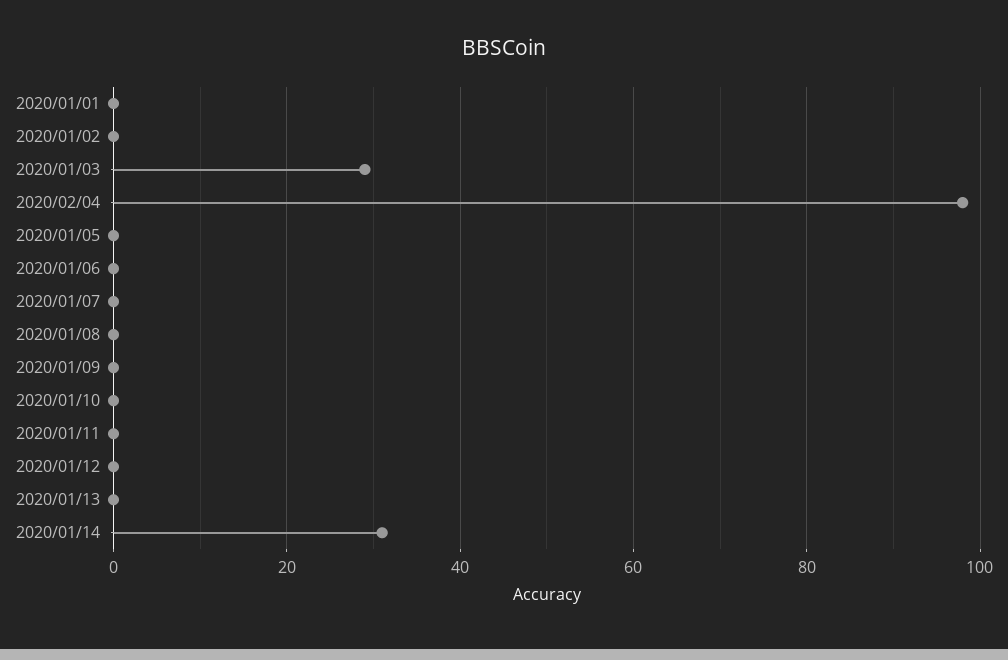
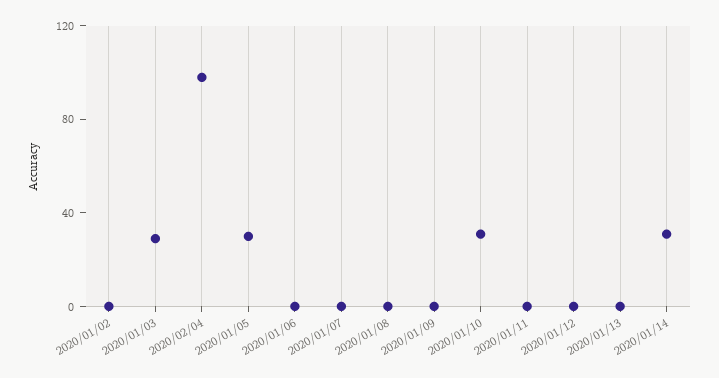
2020/01/01: 0 -> none
2020/01/05: 0 -> 30
2020/01/10: 0 -> 30

